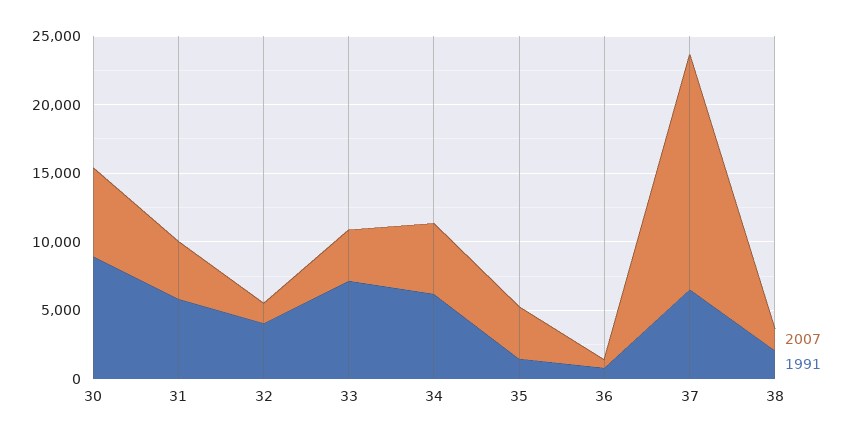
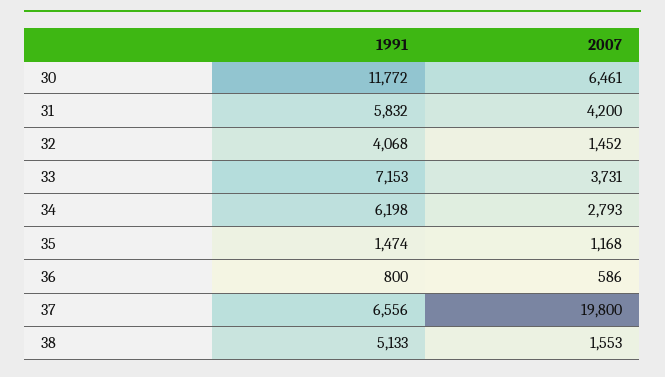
1991, 30: 9000 -> 11772
2007, 34: 5000 -> 2793
2007, 35: 4000 -> 1168
2007, 37: 17000 -> 19800
1991, 38: 2000 -> 5133

